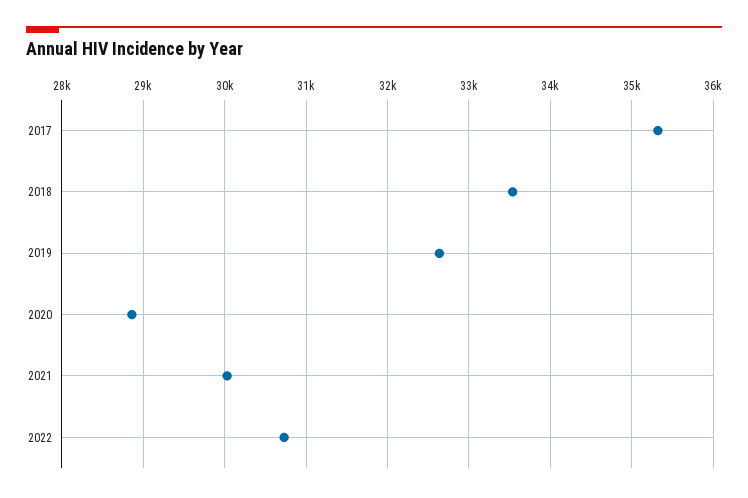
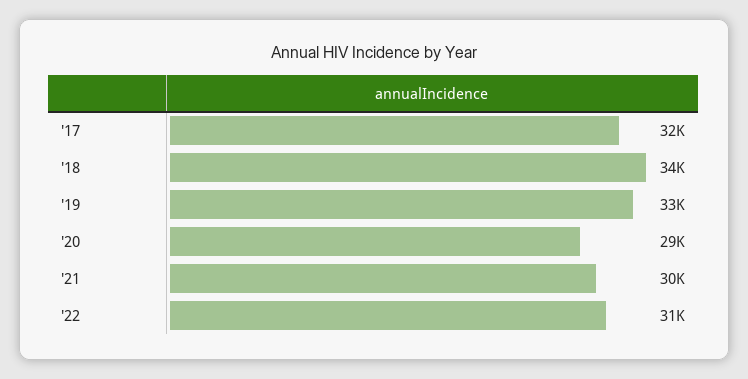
2017: 35300 -> 32000

